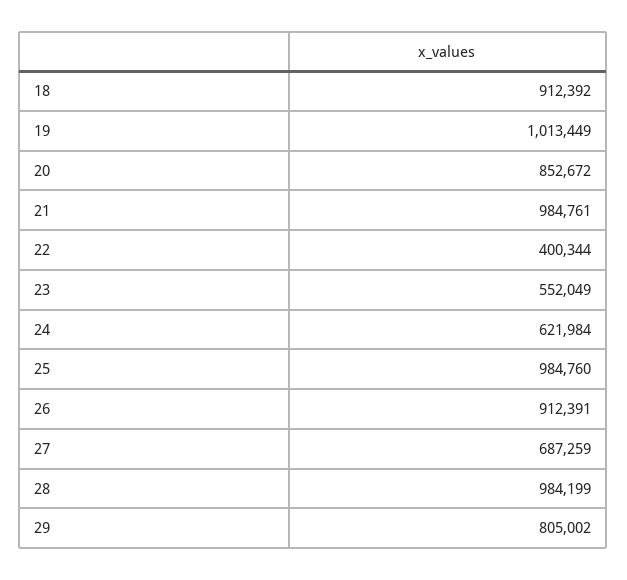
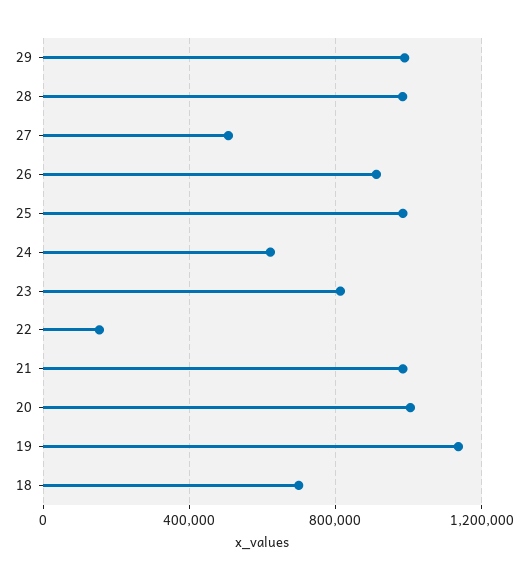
18: 912392 -> 700000
19: 1013449 -> 1150000
20: 852672 -> 1000000
22: 400344 -> 150000
23: 552049 -> 800000
27: 687259 -> 500000
29: 805002 -> 1000000

